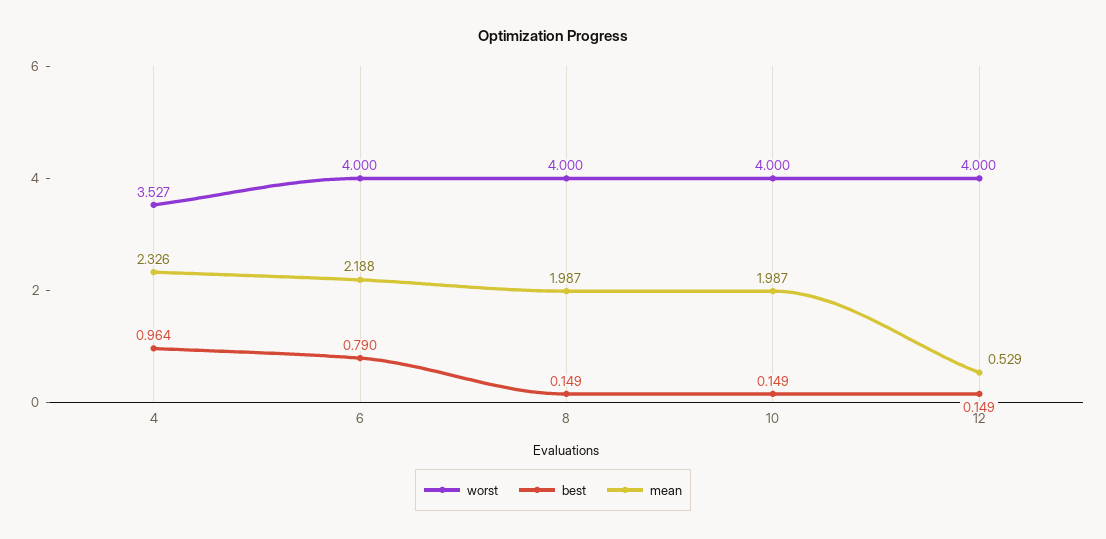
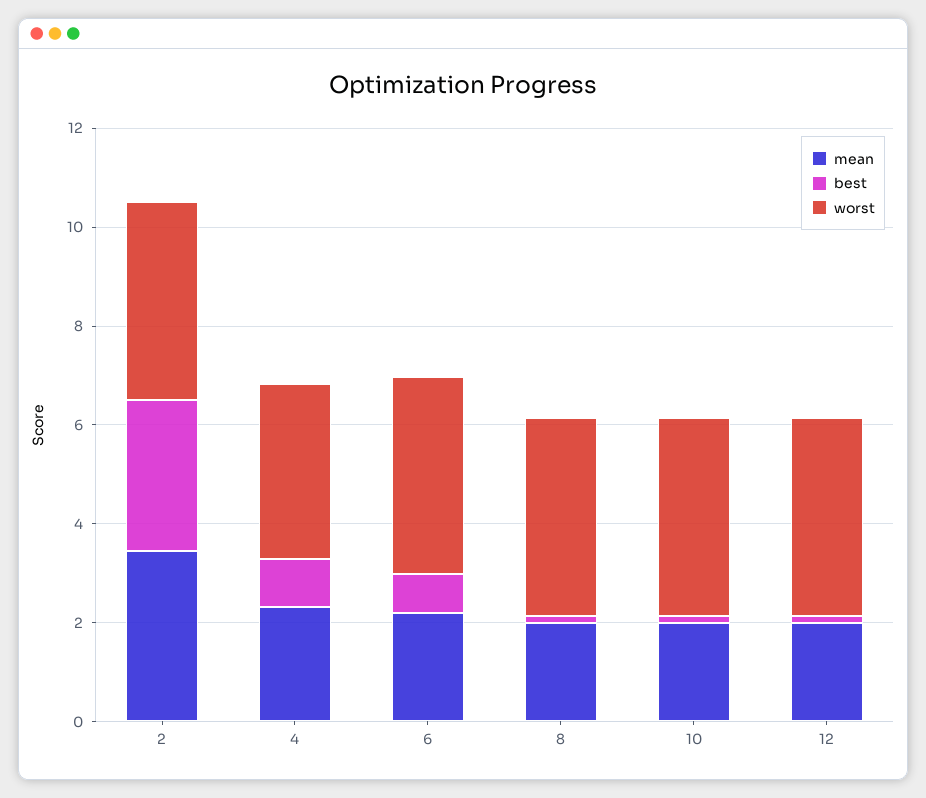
mean, 12: 0.529 -> 2
mean, 2: none -> 3.5
best, 2: none -> 3
worst, 2: none -> 4

